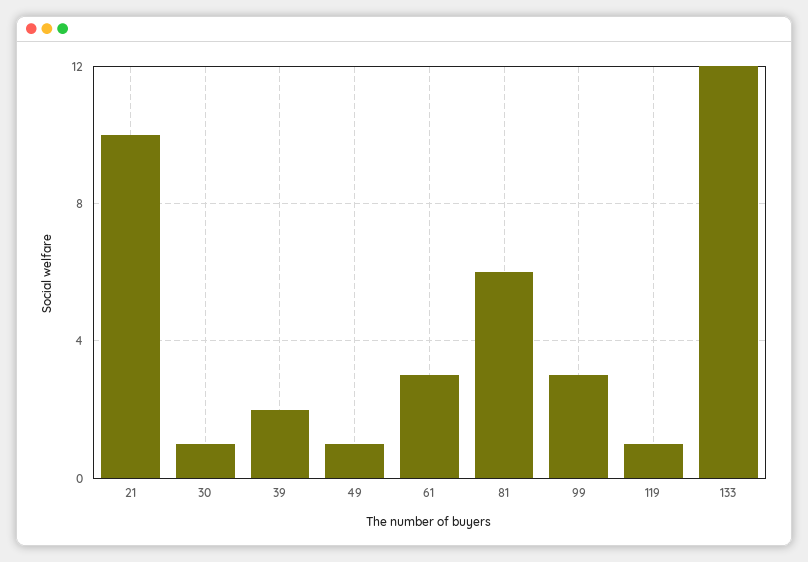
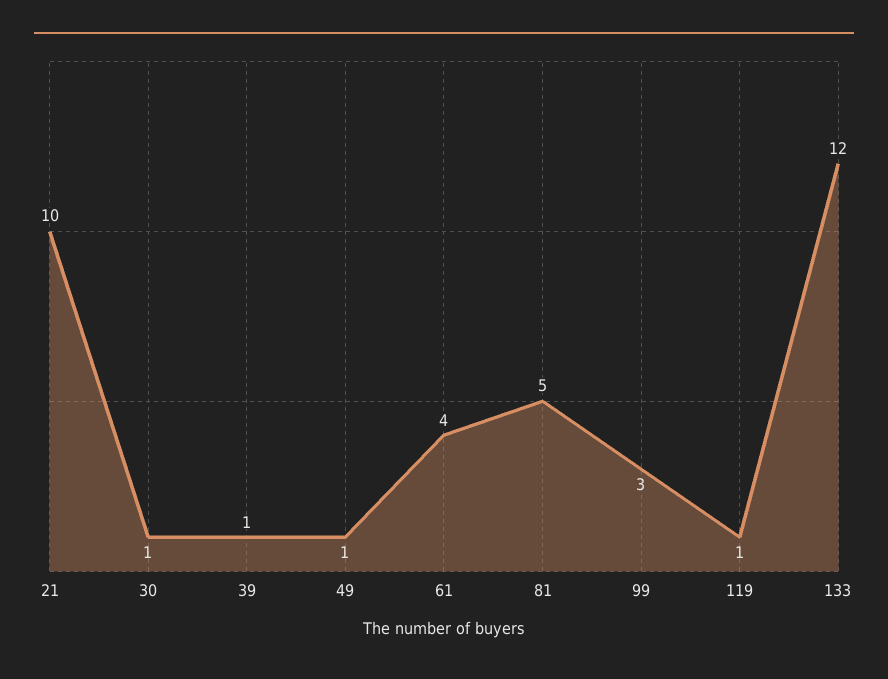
39: 2 -> 1
61: 3 -> 4
81: 6 -> 5

